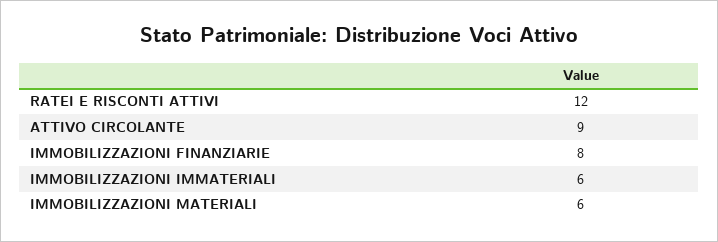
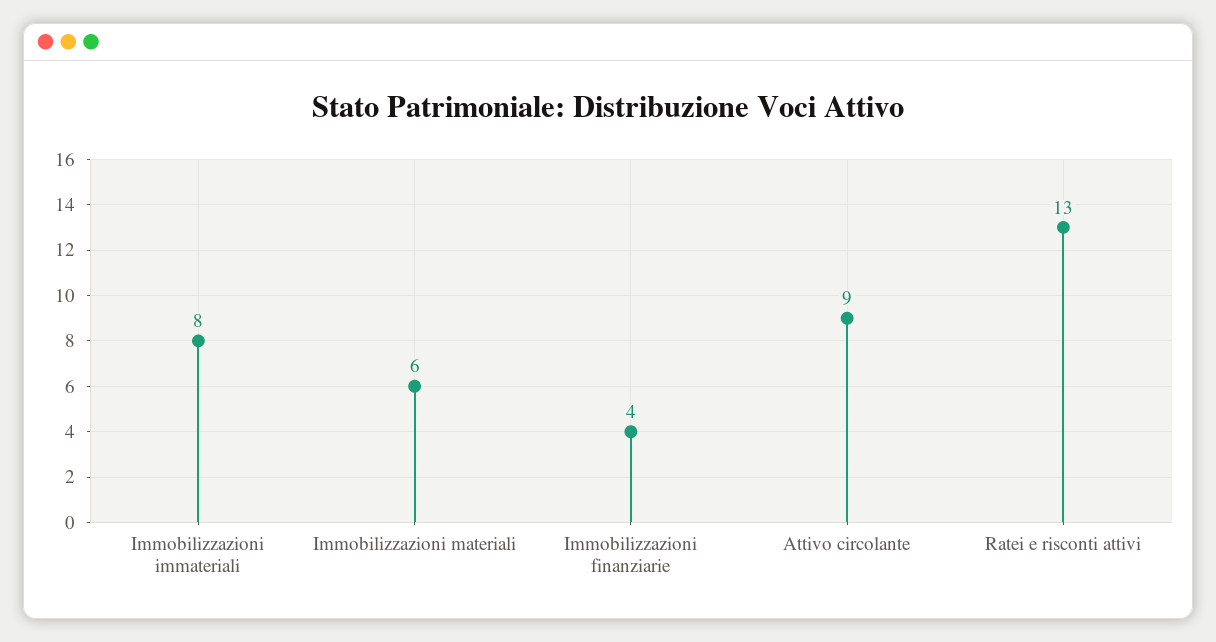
RATEI E RISCONTI ATTIVI: 12 -> 13
IMMOBILIZZAZIONI FINANZIARIE: 8 -> 4
IMMOBILIZZAZIONI IMMATERIALI: 6 -> 8

